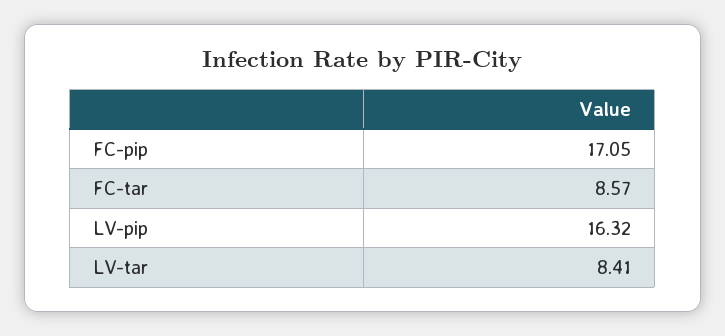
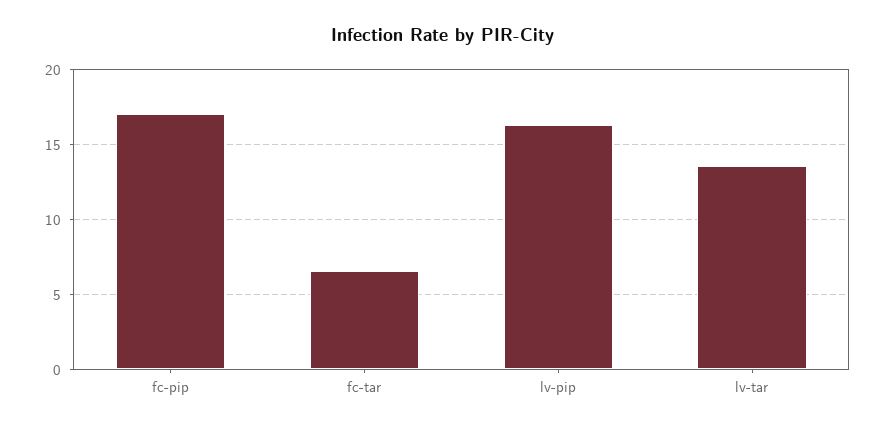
FC-tar: 8.57 -> 6.5
LV-tar: 8.41 -> 13.5

